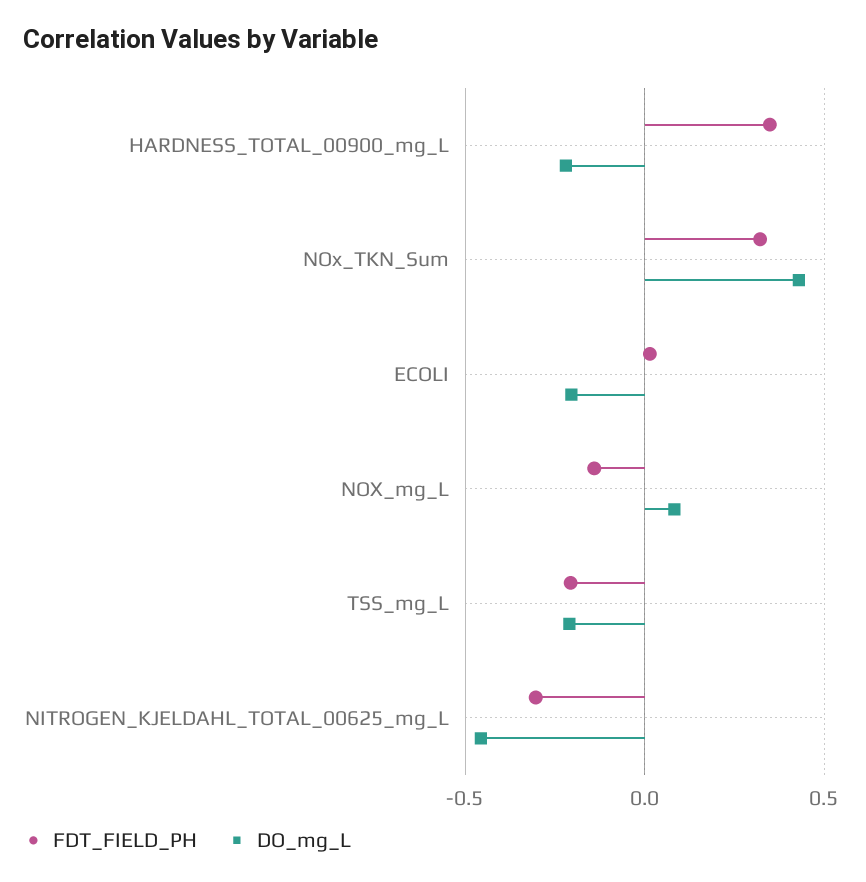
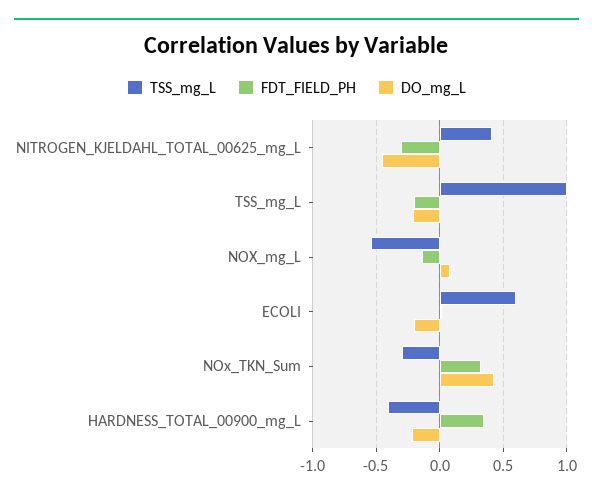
TSS_mg_L, NITROGEN_KJELDAHL_TOTAL_00625_mg_L: none -> 0.4
TSS_mg_L, TSS_mg_L: none -> 1
TSS_mg_L, NOX_mg_L: none -> -0.55
TSS_mg_L, ECOLI: none -> 0.6
TSS_mg_L, NOx_TKN_Sum: none -> -0.3
TSS_mg_L, HARDNESS_TOTAL_00900_mg_L: none -> -0.4

